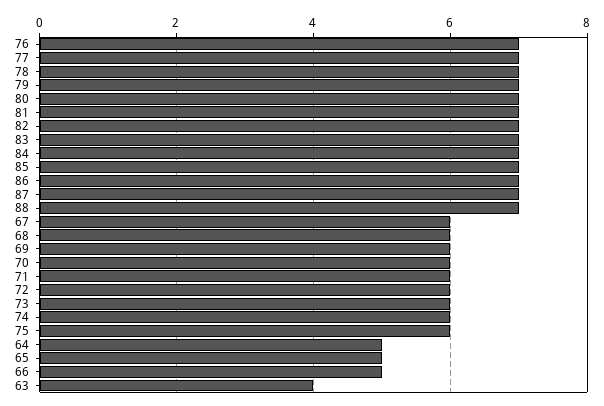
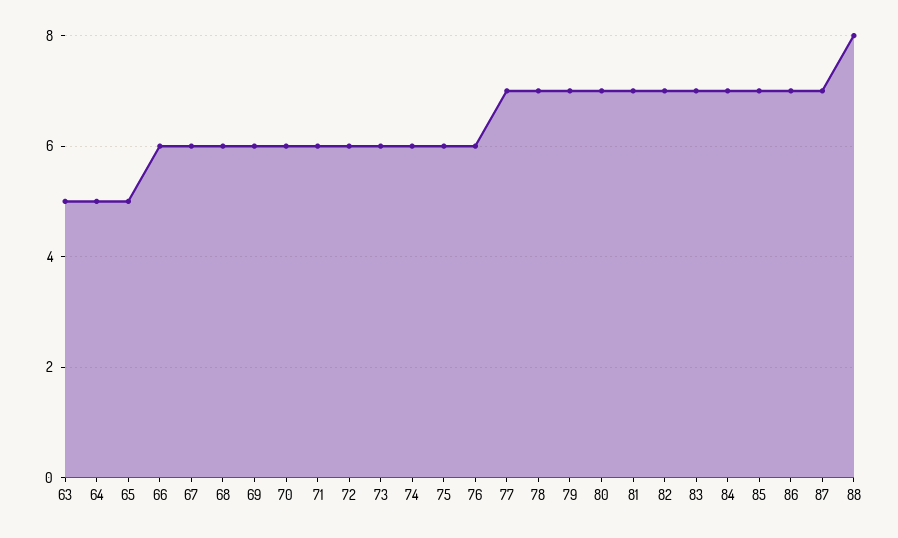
76: 7 -> 6
88: 7 -> 8
66: 5 -> 6
63: 4 -> 5

